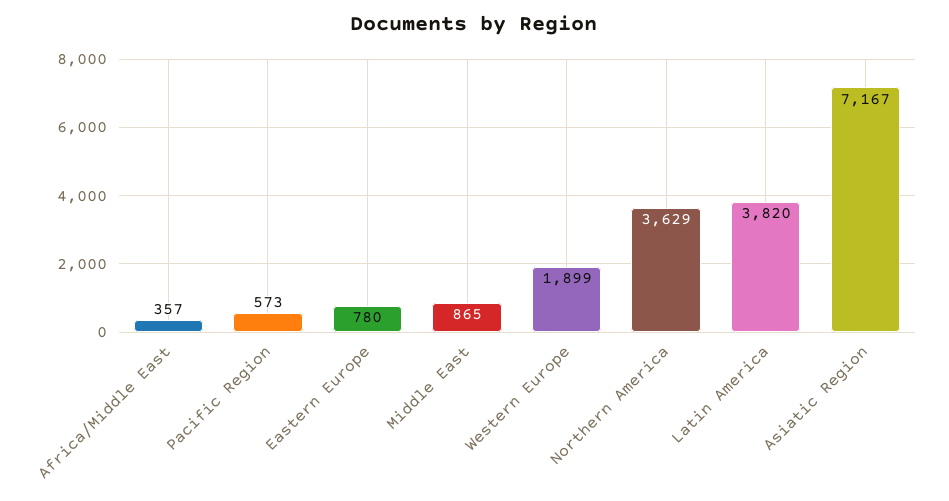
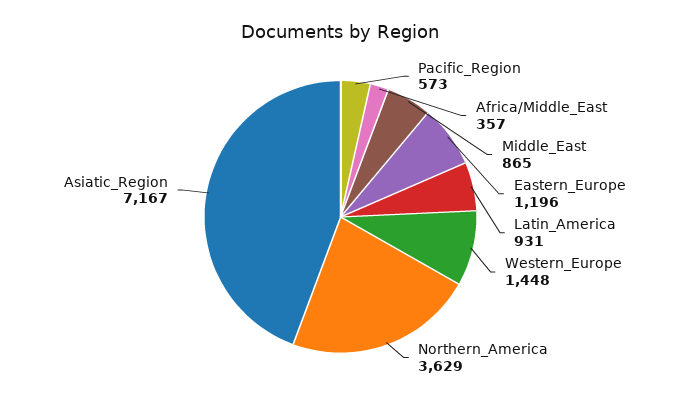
Eastern Europe: 780 -> 1196
Western Europe: 1899 -> 1448
Latin America: 3820 -> 931

